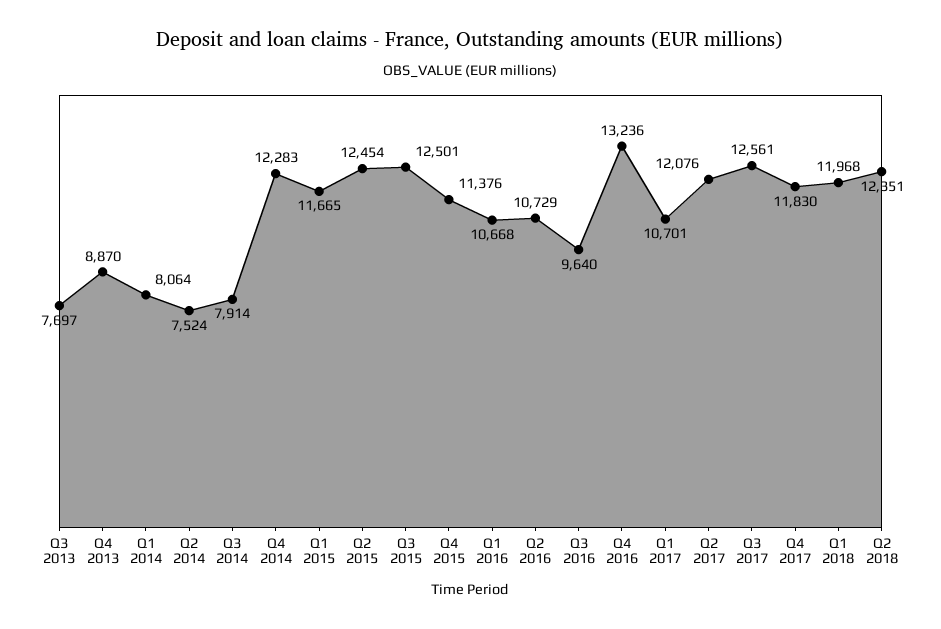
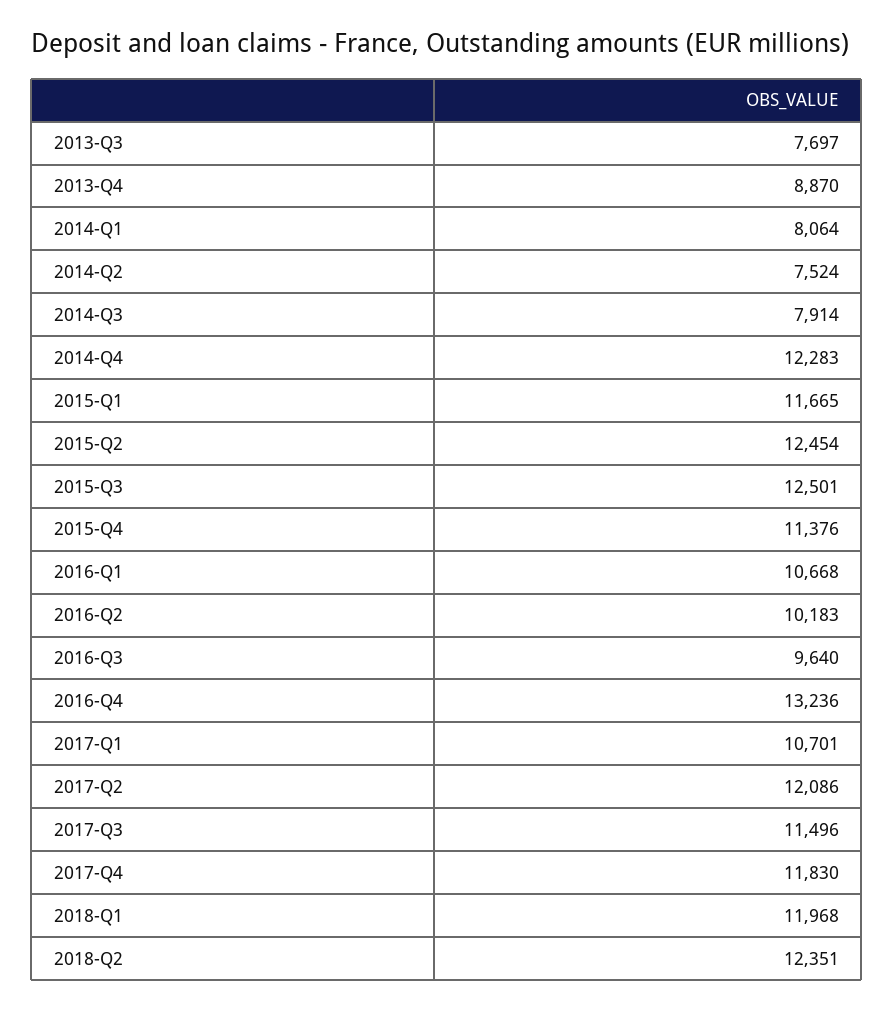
Q2 2016: 10729 -> 10183
Q2 2017: 12076 -> 12086
Q3 2017: 12561 -> 11496

